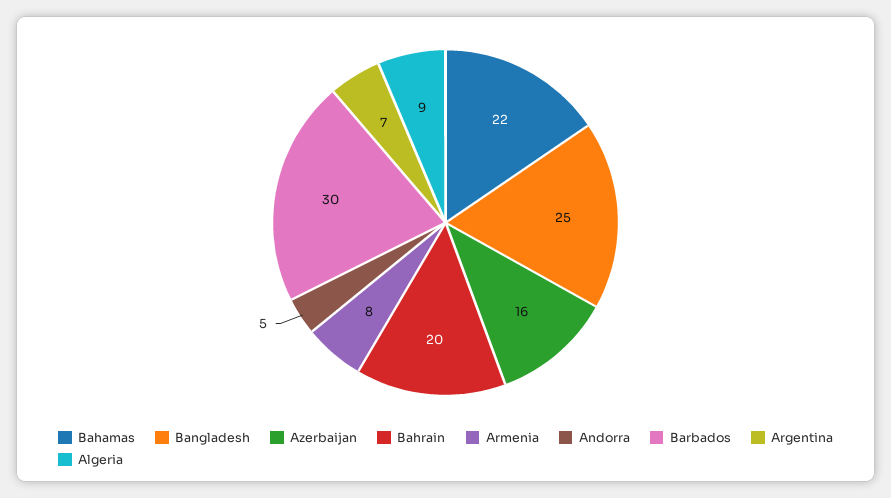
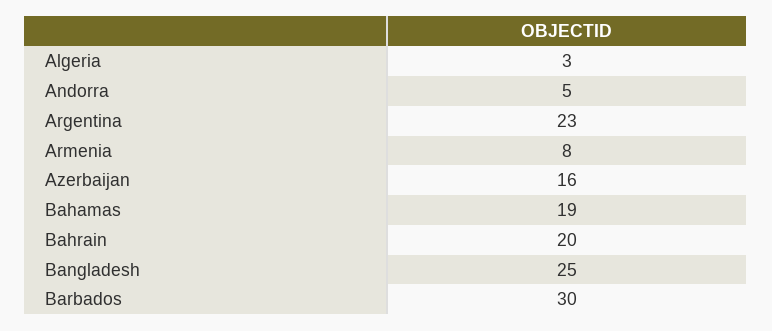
Bahamas: 22 -> 19
Argentina: 7 -> 23
Algeria: 9 -> 3

